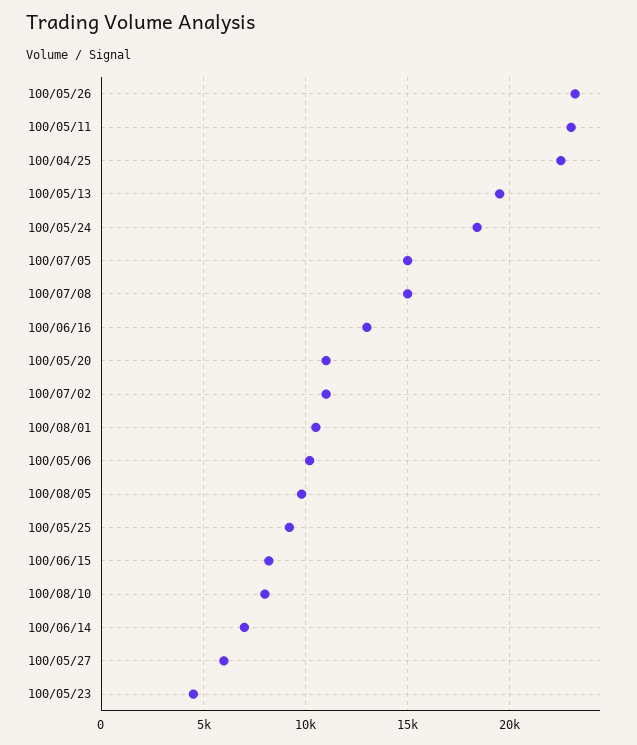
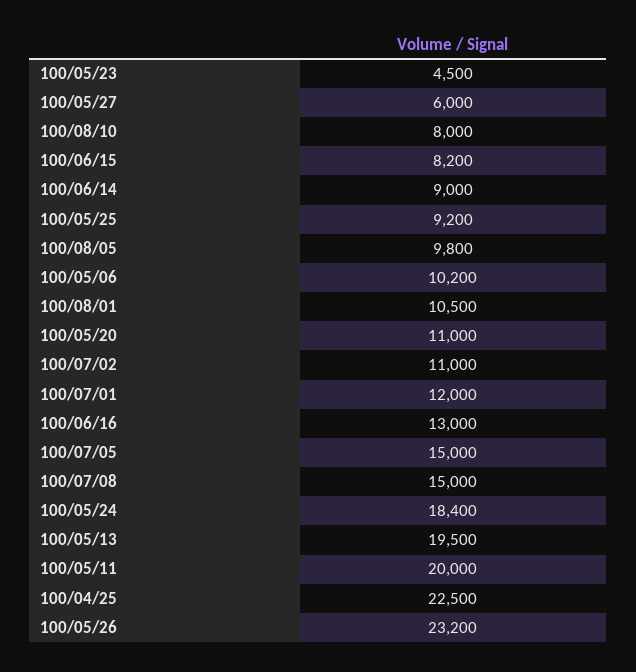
100/05/11: 23000 -> 20000
100/06/14: 7000 -> 9000
100/07/01: none -> 12000

